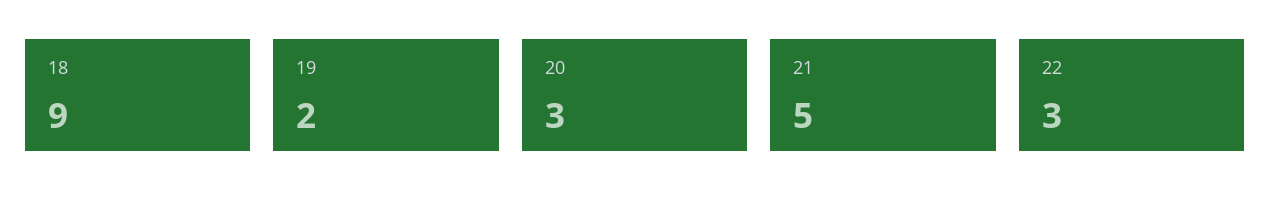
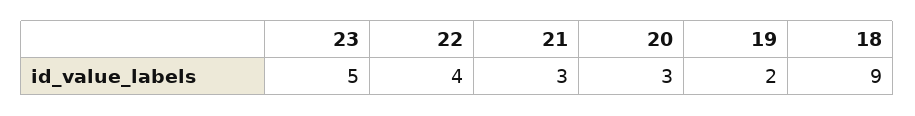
21: 5 -> 3
22: 3 -> 4
23: none -> 5

